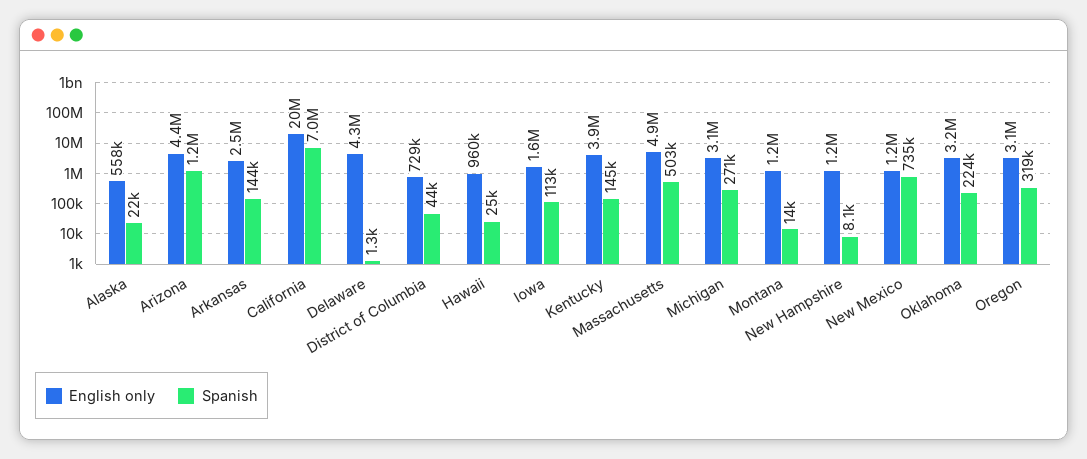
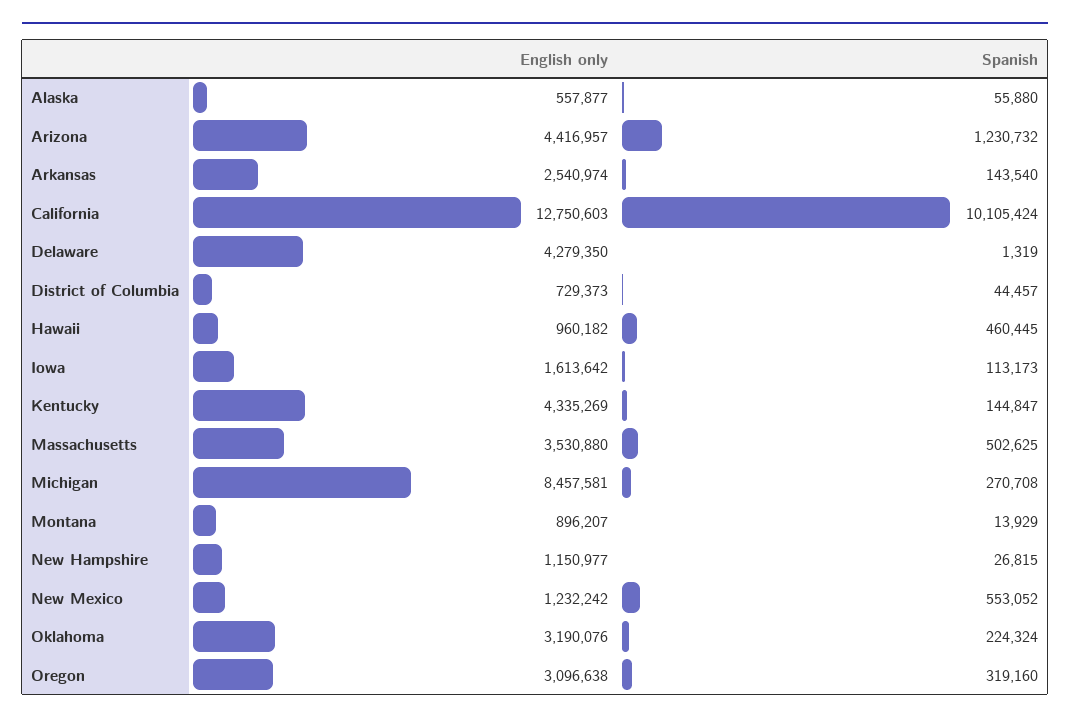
Spanish, Alaska: 22000 -> 55880
English only, California: 20000000 -> 12750603
Spanish, California: 7000000 -> 10105424
Spanish, Hawaii: 25000 -> 460445
English only, Kentucky: 3900000 -> 4335269
English only, Massachusetts: 4900000 -> 3530880
English only, Michigan: 3100000 -> 8457581
English only, Montana: 1200000 -> 896207
Spanish, New Hampshire: 8100 -> 26815
Spanish, New Mexico: 735000 -> 553052

